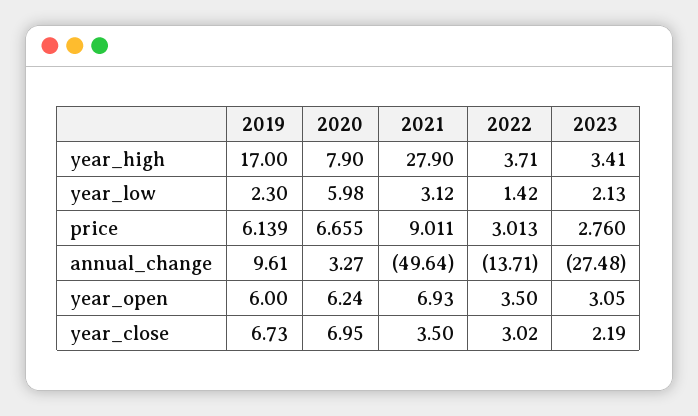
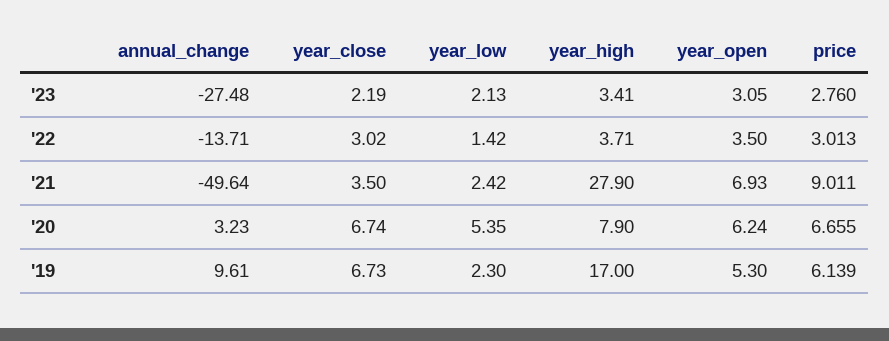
2020, year_low: 5.98 -> 5.35
2021, year_low: 3.12 -> 2.42
2020, annual_change: 3.27 -> 3.23
2019, year_open: 6 -> 5.3
2020, year_close: 6.95 -> 6.74

